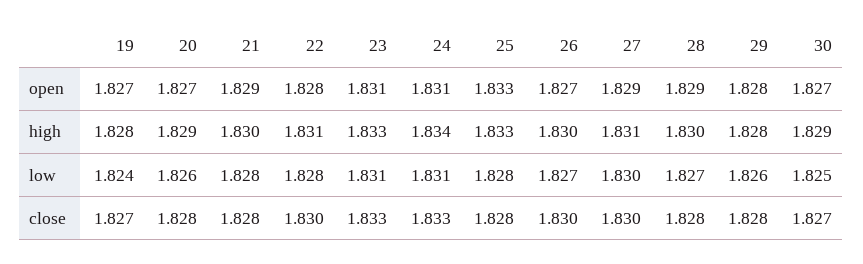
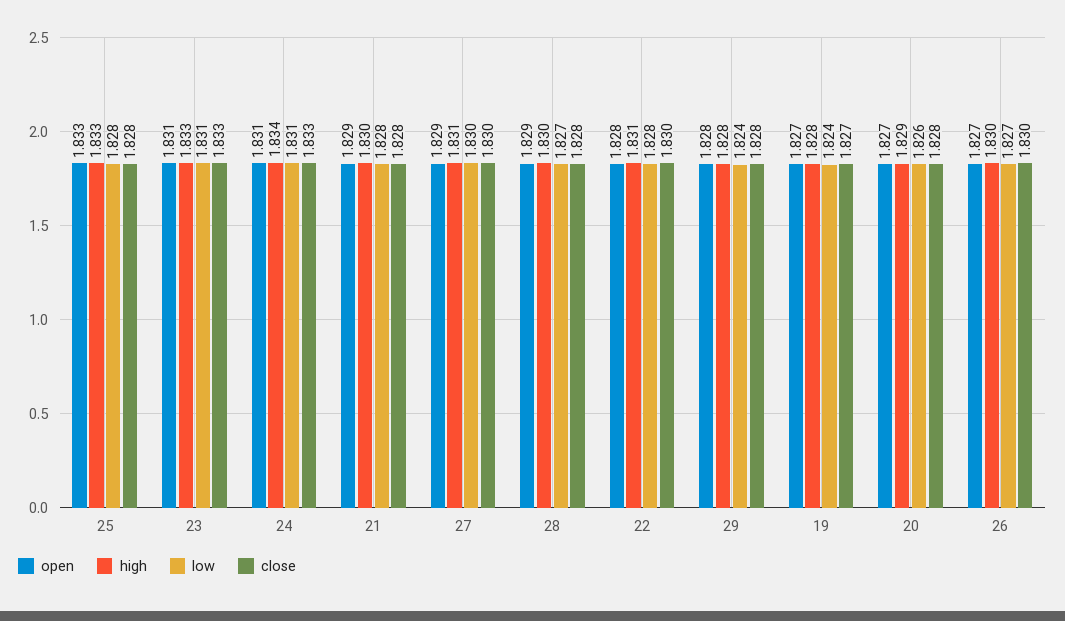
open, 30: 1.827 -> none
high, 30: 1.829 -> none
low, 29: 1.826 -> 1.824
low, 30: 1.825 -> none
close, 30: 1.827 -> none

